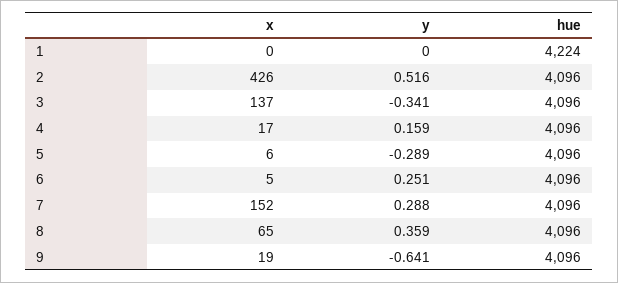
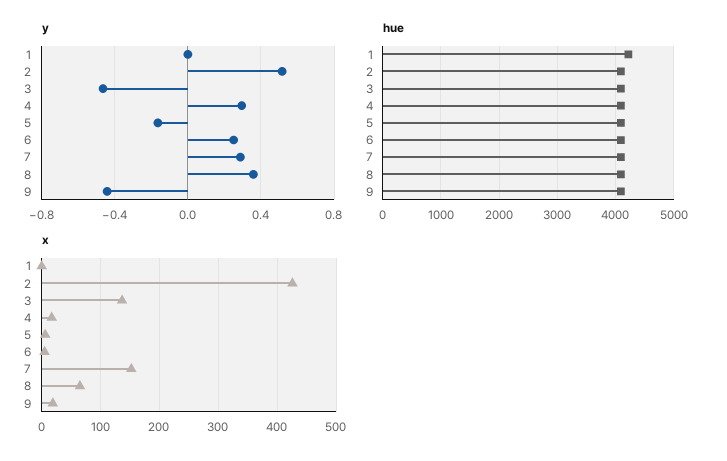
y, 3: -0.341 -> -0.45
y, 4: 0.159 -> 0.3
y, 5: -0.289 -> -0.15
y, 9: -0.641 -> -0.45

